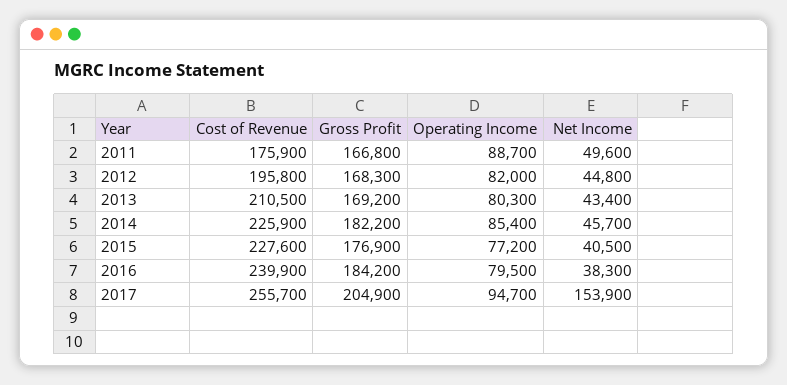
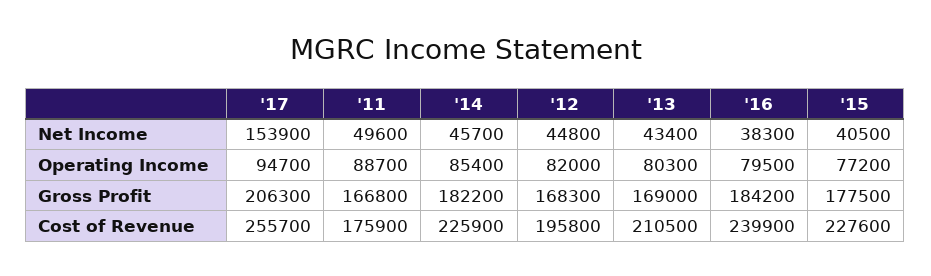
Gross Profit, 2013: 169200 -> 169000
Gross Profit, 2015: 176900 -> 177500
Gross Profit, 2017: 204900 -> 206300

